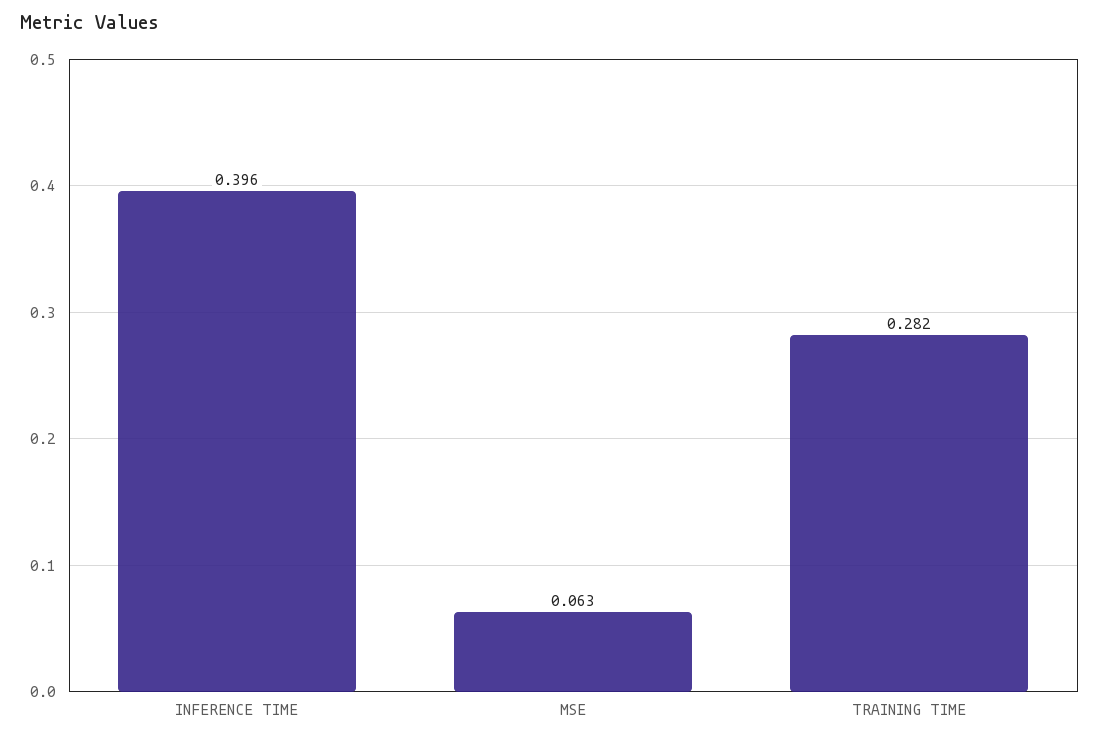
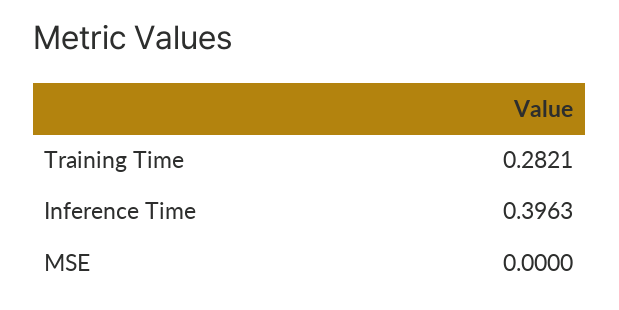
MSE: 0.063 -> 0

